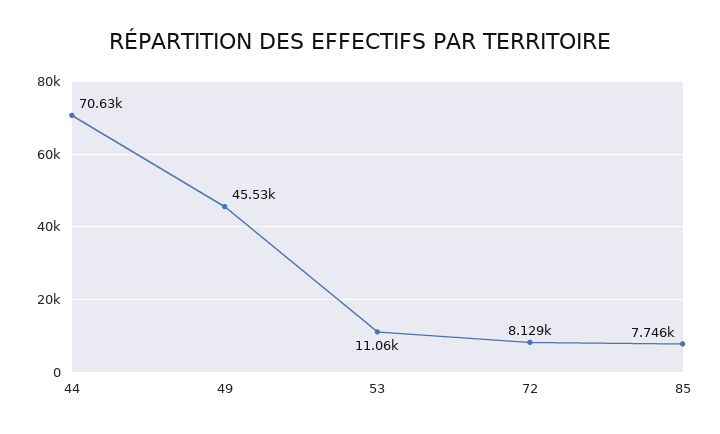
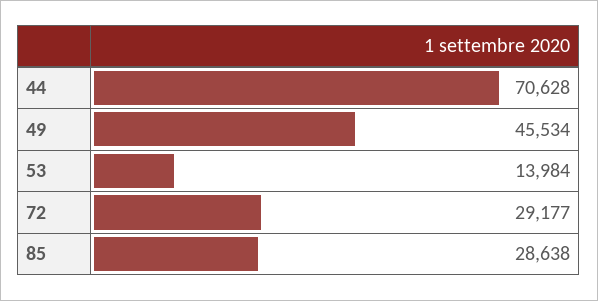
53: 11060 -> 13984
72: 8129 -> 29177
85: 7746 -> 28638

